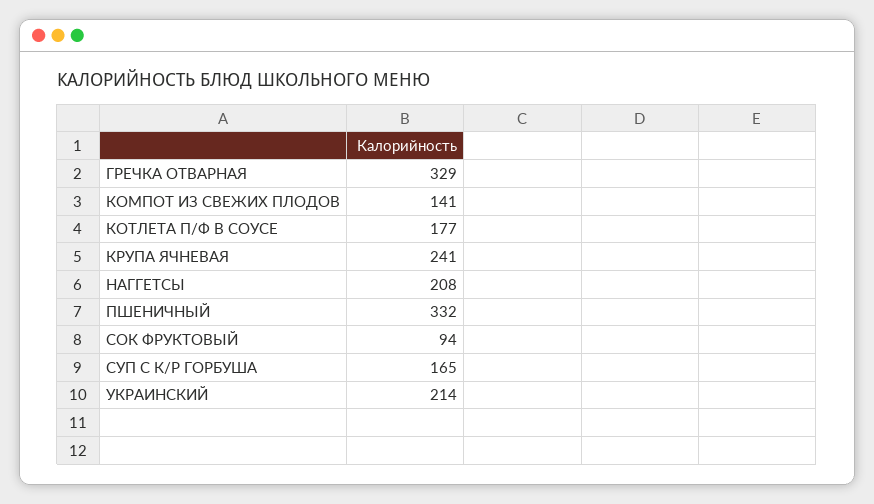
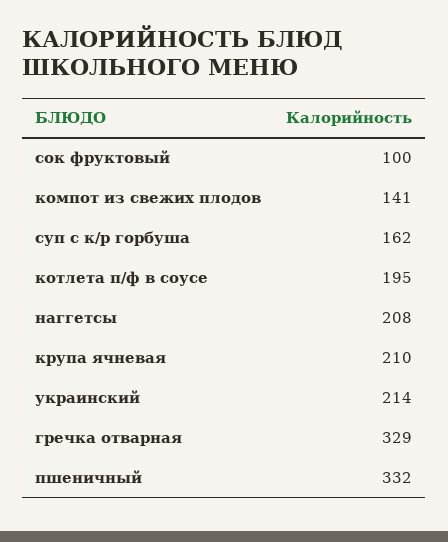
КОТЛЕТА П/Ф В СОУСЕ: 177 -> 195
КРУПА ЯЧНЕВАЯ: 241 -> 210
СОК ФРУКТОВЫЙ: 94 -> 100
СУП С К/Р ГОРБУША: 165 -> 162

